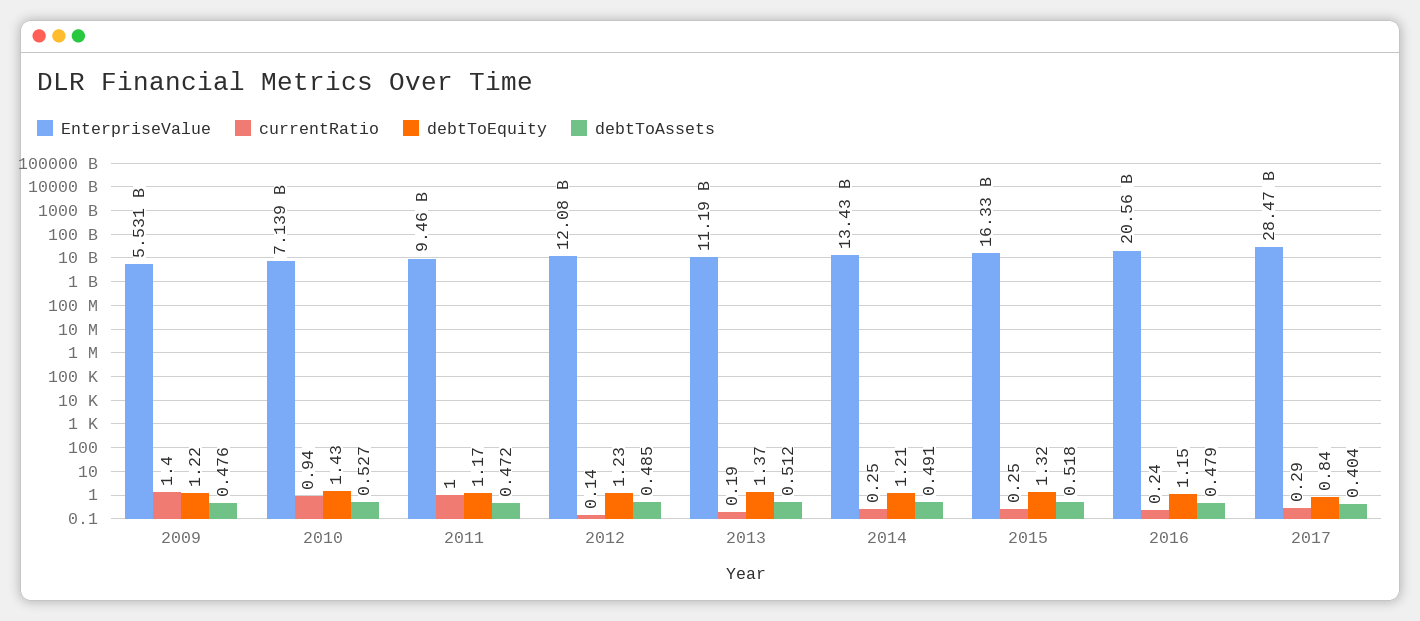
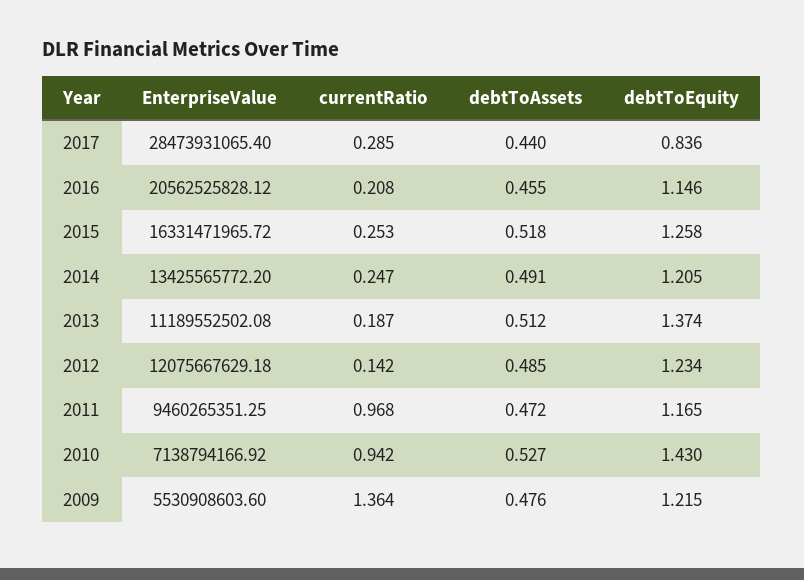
currentRatio, 2009: 1.4 -> 1.364
currentRatio, 2011: 1 -> 0.968
debtToEquity, 2015: 1.32 -> 1.258
currentRatio, 2016: 0.24 -> 0.208
debtToAssets, 2016: 0.479 -> 0.455
debtToAssets, 2017: 0.404 -> 0.44

